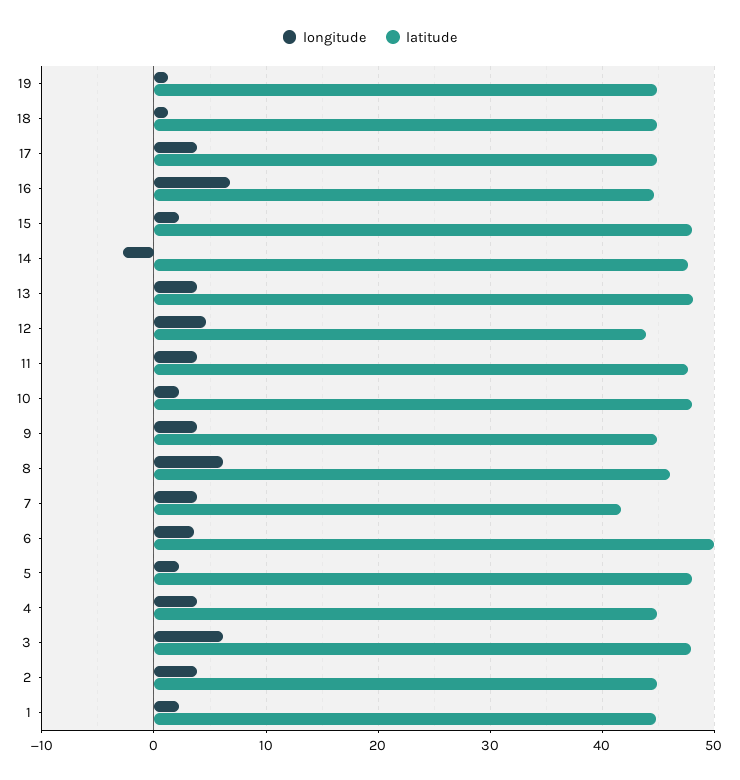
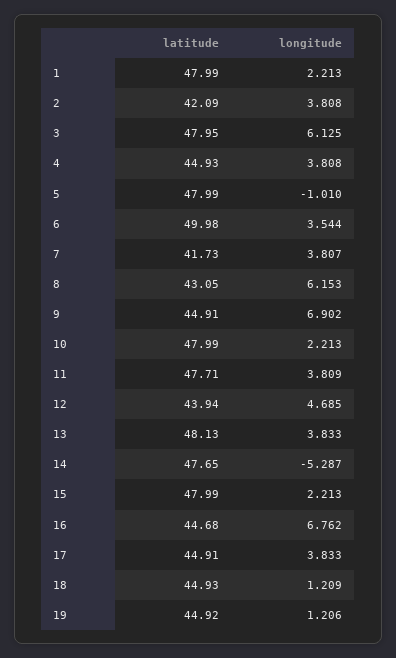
longitude, 14: -3 -> -5.287
longitude, 9: 4 -> 6.902
latitude, 8: 46 -> 43.05
longitude, 5: 2 -> -1.01
latitude, 2: 45 -> 42.09
latitude, 1: 45 -> 47.99

